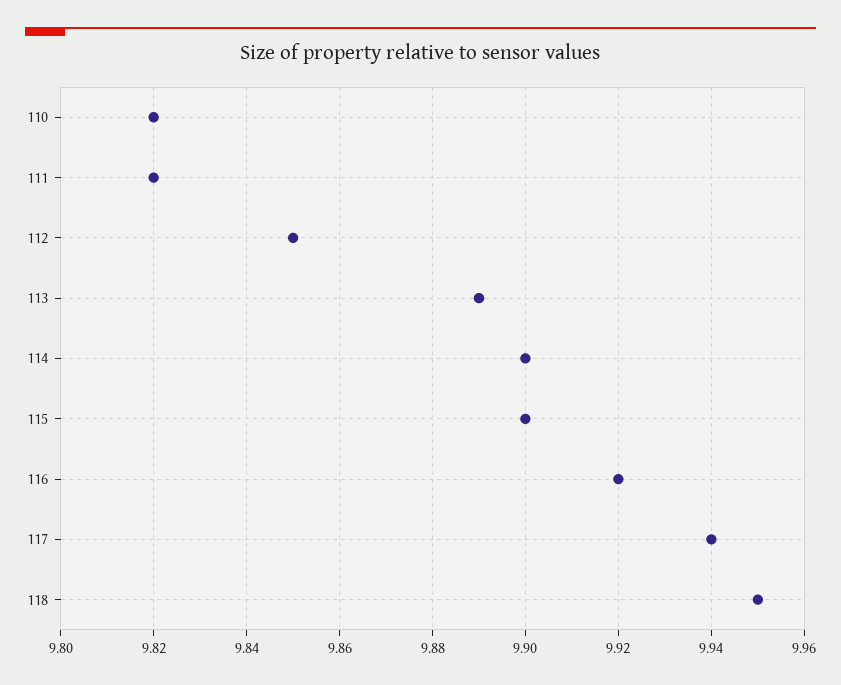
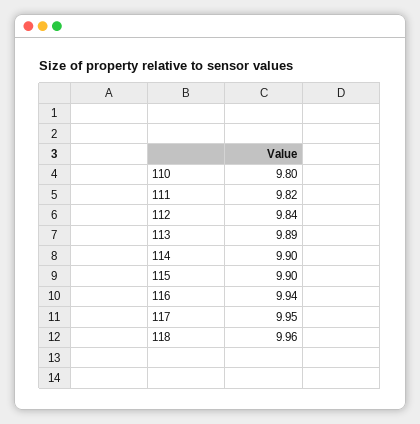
110: 9.82 -> 9.8
112: 9.85 -> 9.84
116: 9.92 -> 9.94
117: 9.94 -> 9.95
118: 9.95 -> 9.96

